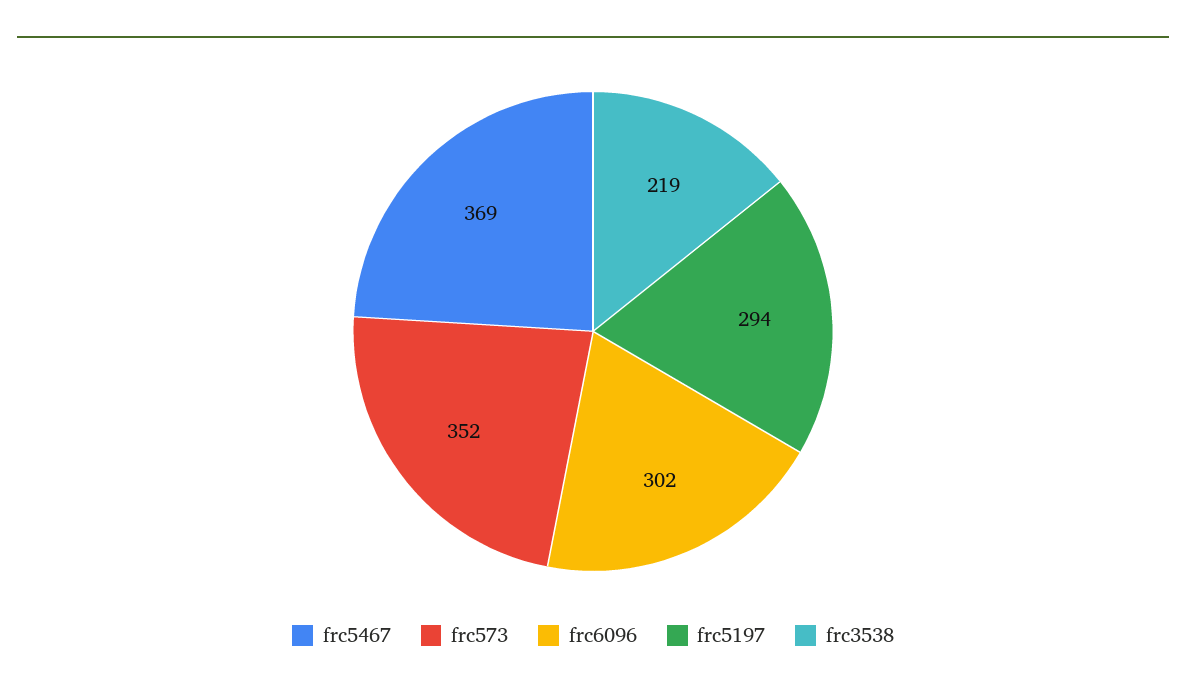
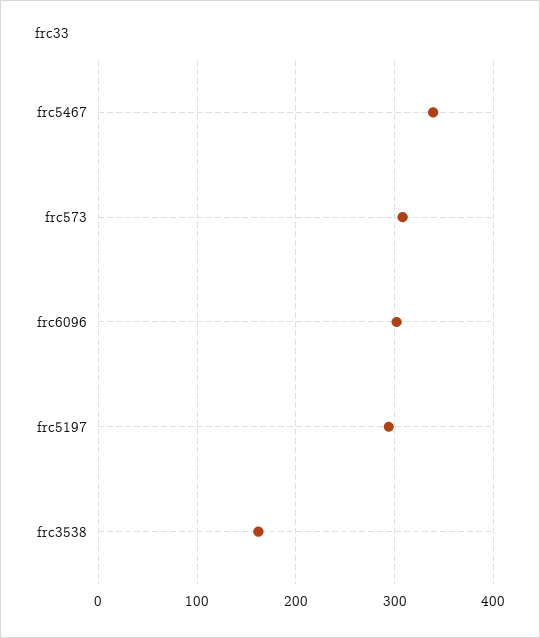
frc5467: 369 -> 340
frc573: 352 -> 310
frc3538: 219 -> 160

